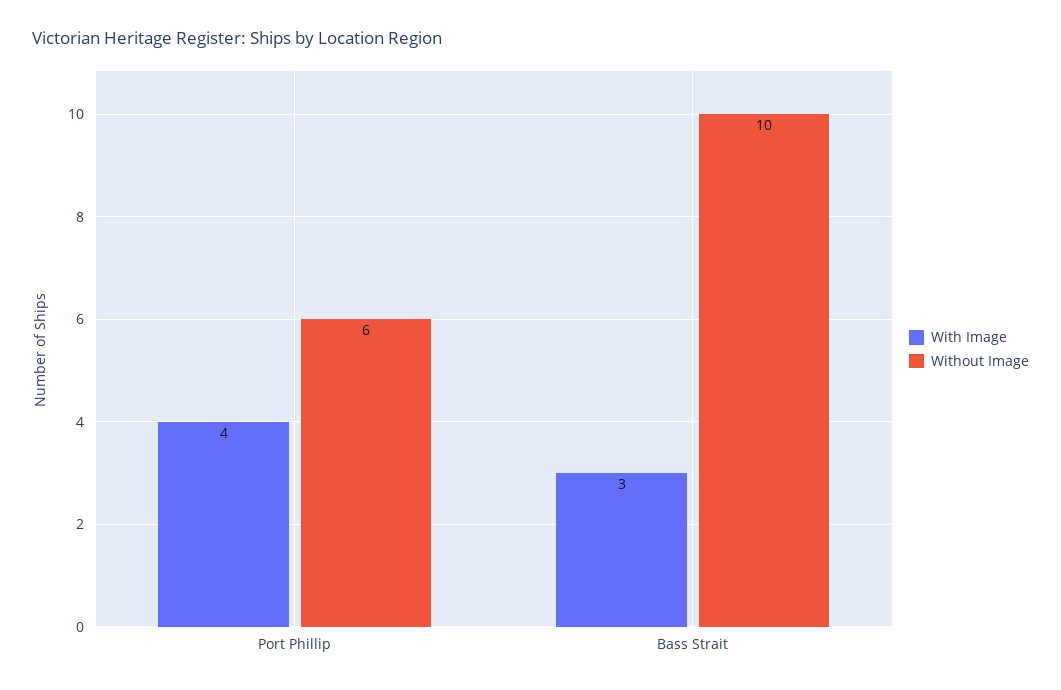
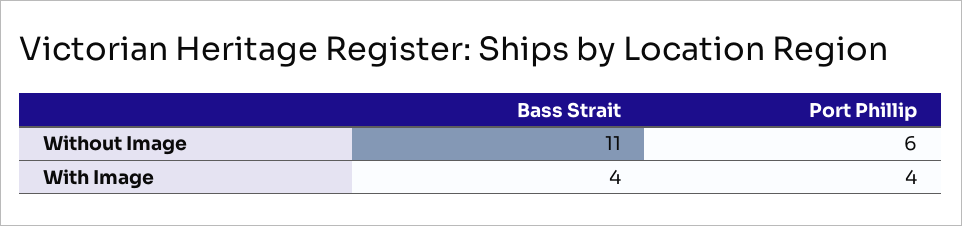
With Image, Bass Strait: 3 -> 4
Without Image, Bass Strait: 10 -> 11

